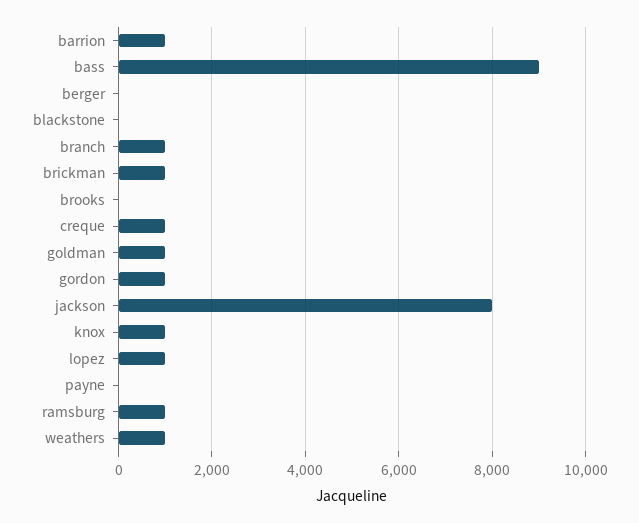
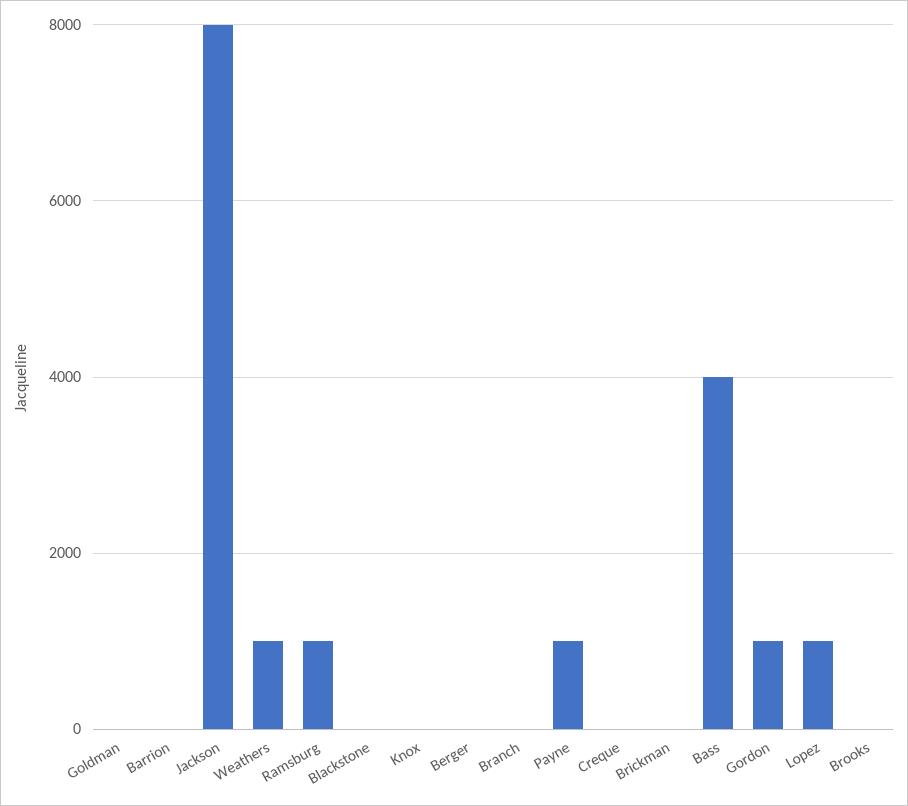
barrion: 1000 -> 0
bass: 9000 -> 4000
branch: 1000 -> 0
brickman: 1000 -> 0
creque: 1000 -> 0
goldman: 1000 -> 0
knox: 1000 -> 0
payne: 0 -> 1000

